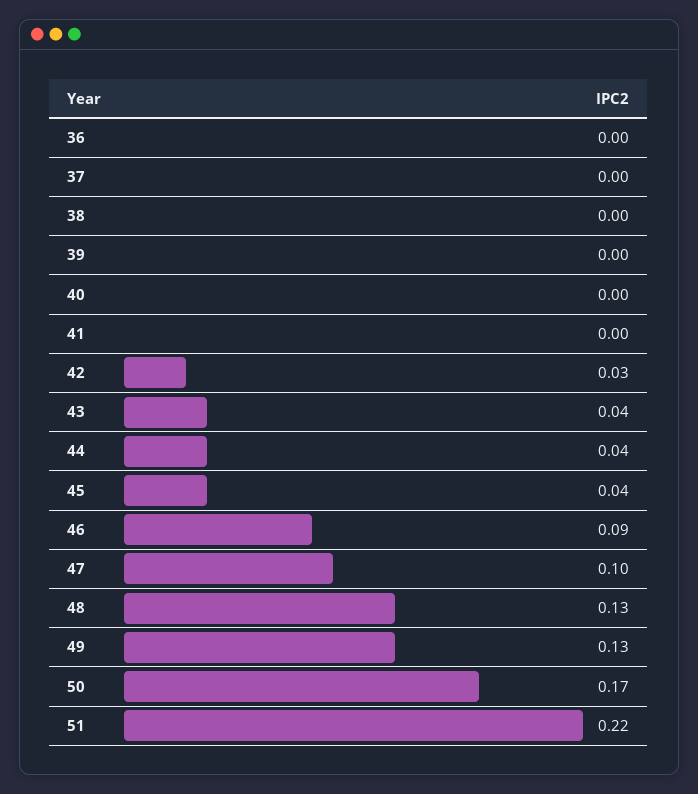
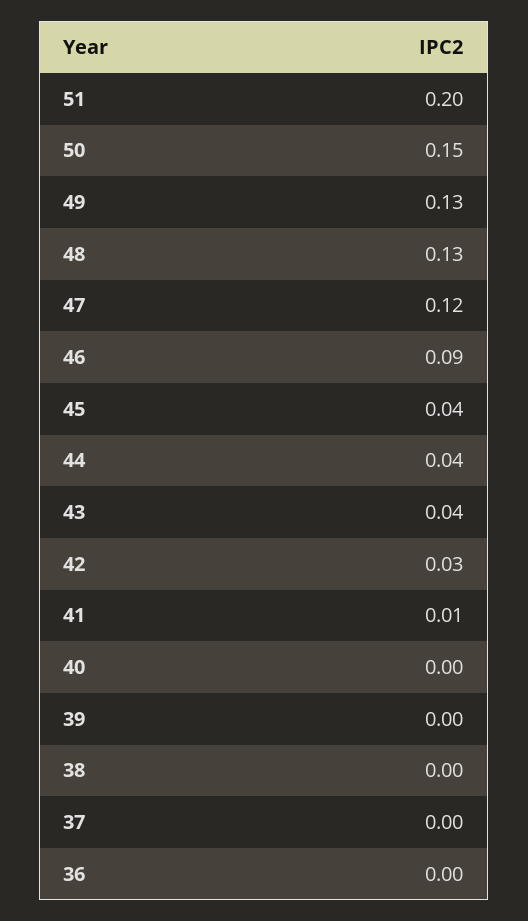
41: 0 -> 0.01
47: 0.1 -> 0.12
50: 0.17 -> 0.15
51: 0.22 -> 0.2

